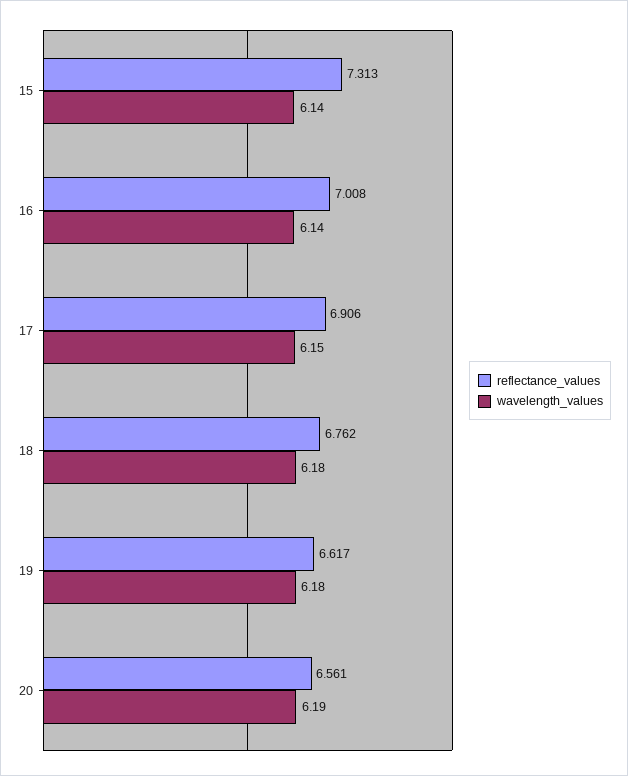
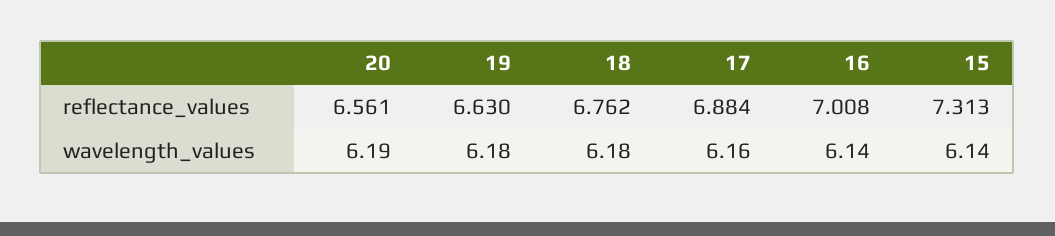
reflectance_values, 17: 6.906 -> 6.884
wavelength_values, 17: 6.15 -> 6.16
reflectance_values, 19: 6.617 -> 6.63

